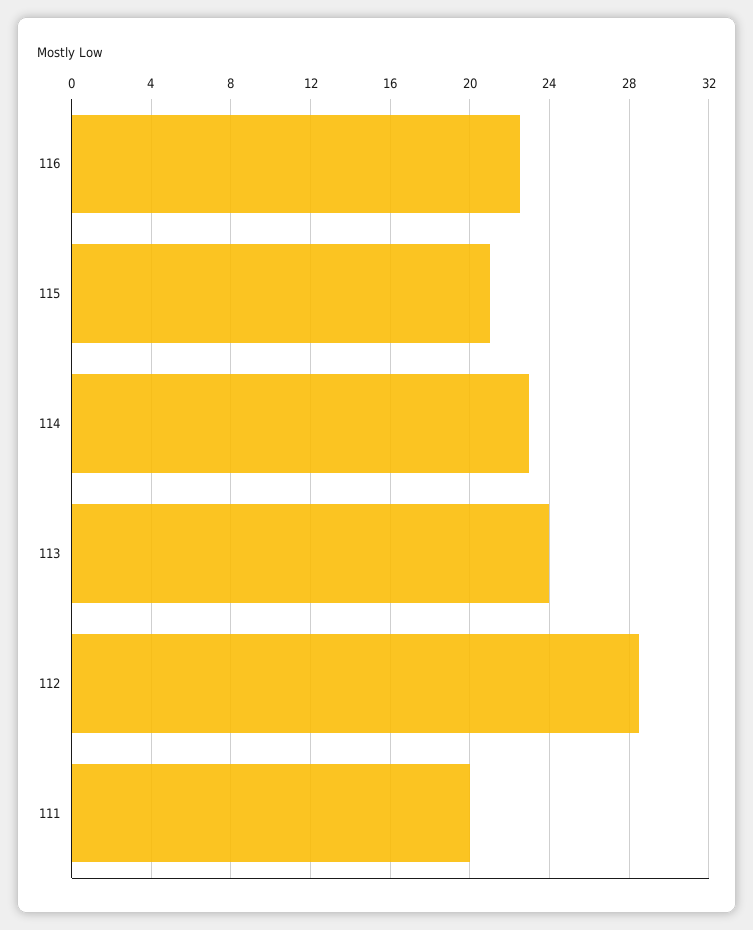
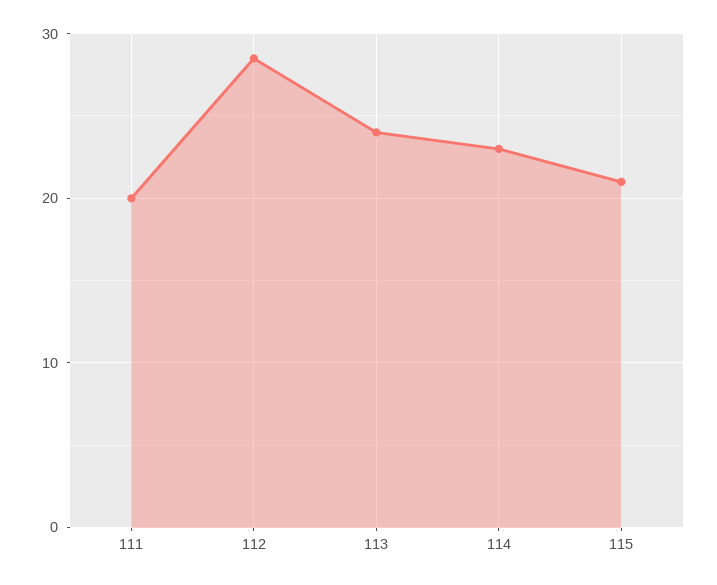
116: 22.5 -> none

